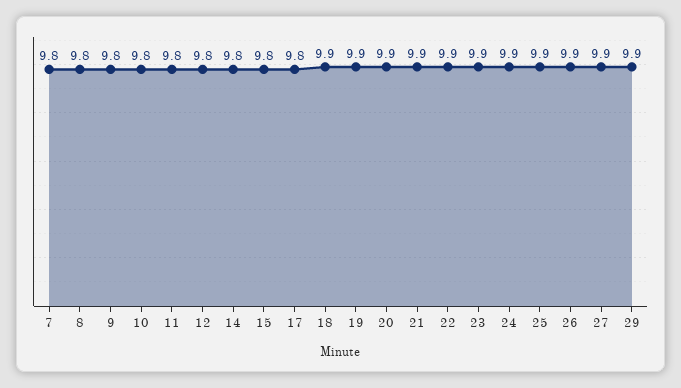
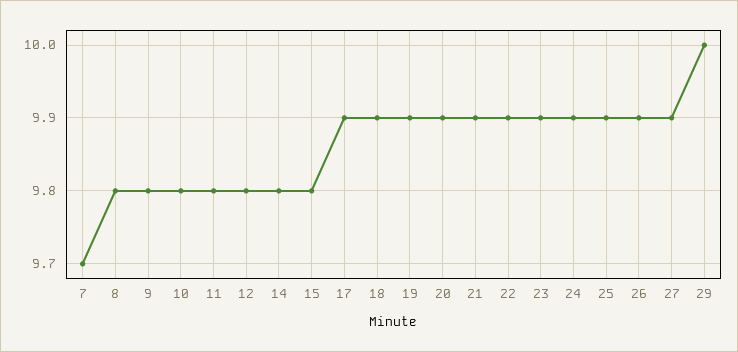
7: 9.8 -> 9.7
17: 9.8 -> 9.9
29: 9.9 -> 10

